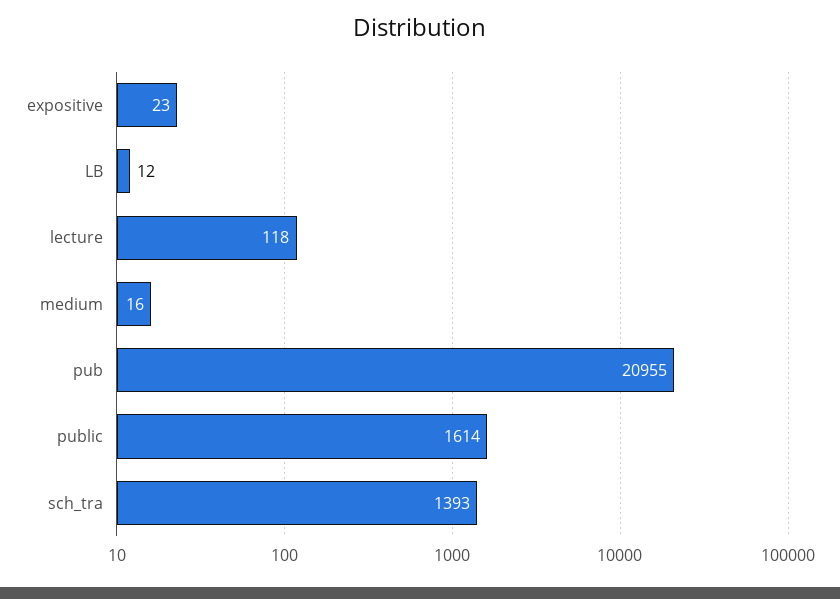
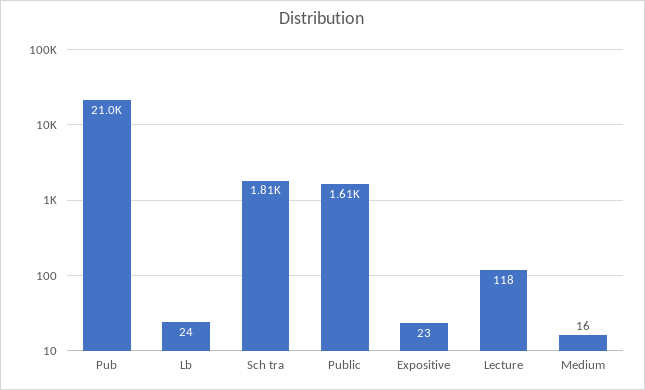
LB: 12 -> 24
sch_tra: 1393 -> 1810

